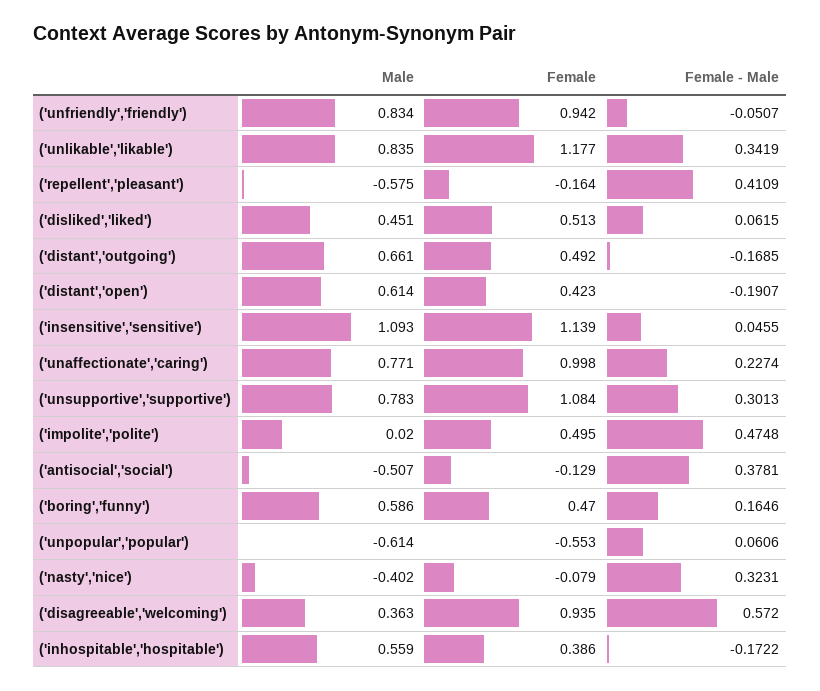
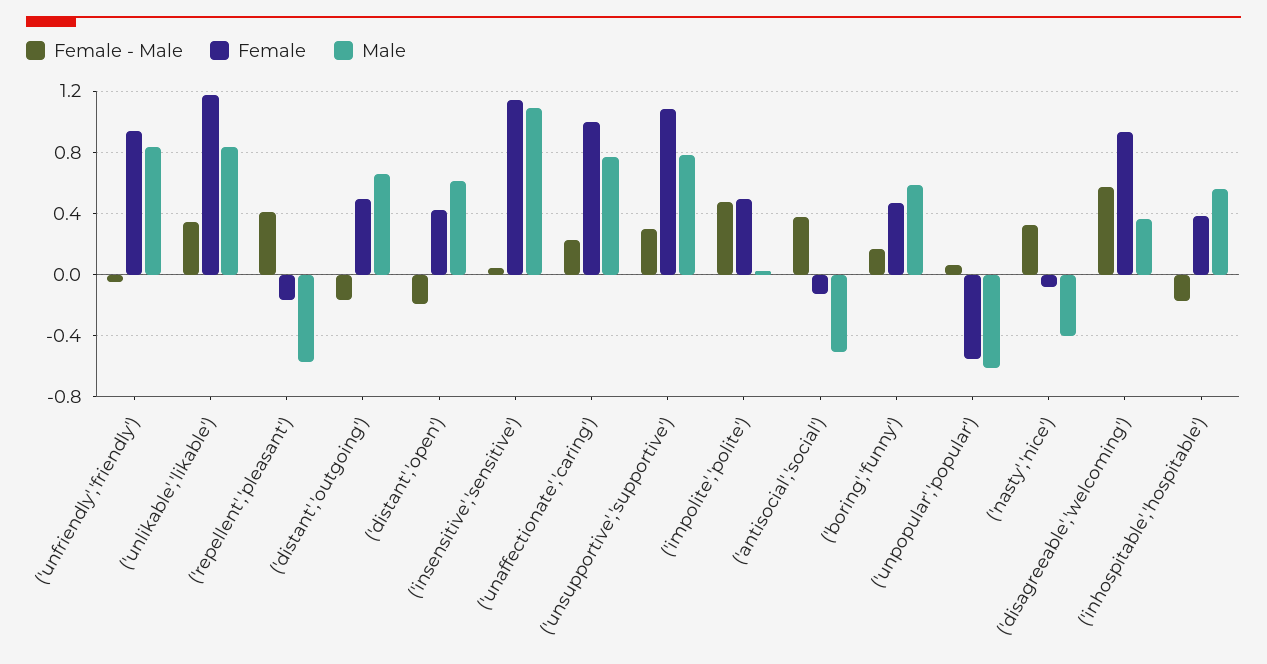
Male, ('disliked','liked'): 0.451 -> none
Female, ('disliked','liked'): 0.513 -> none
Female - Male, ('disliked','liked'): 0.0615 -> none

